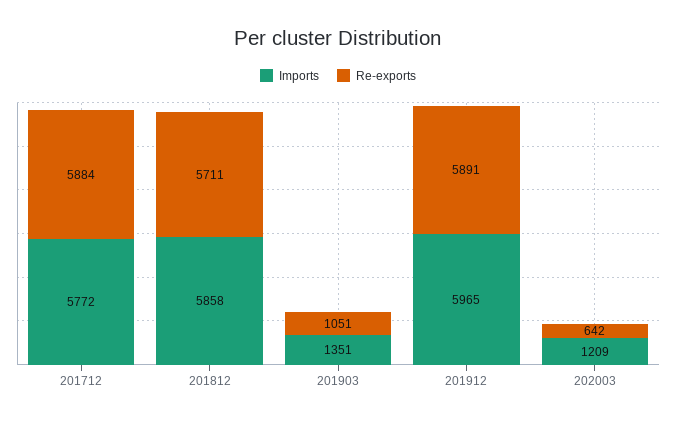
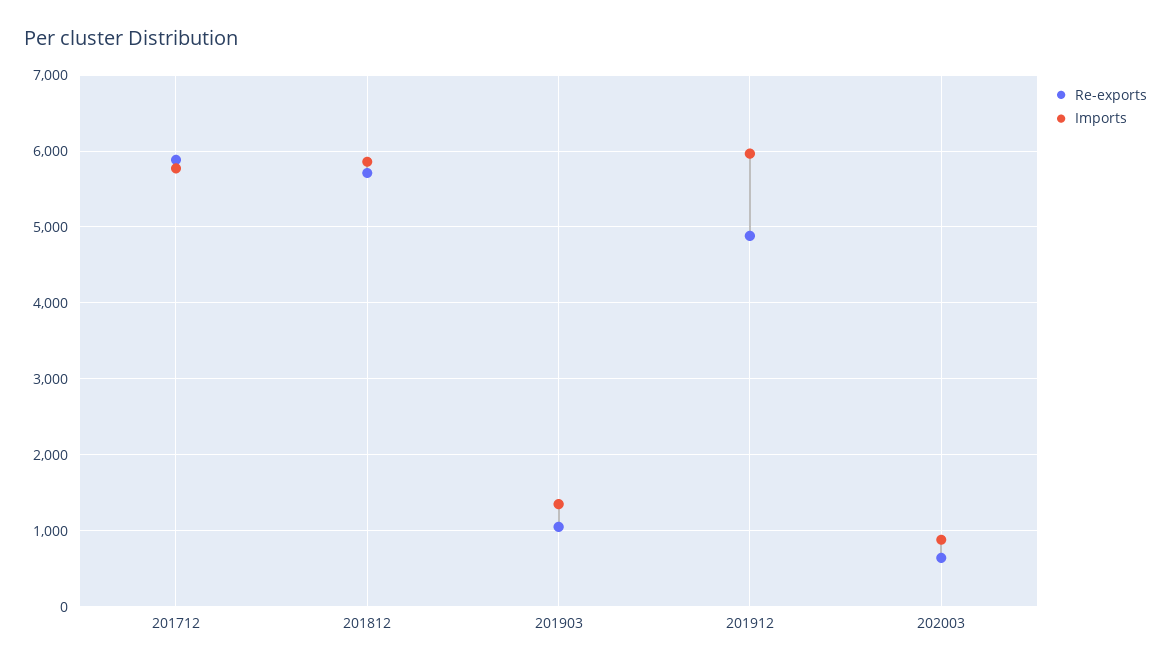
Re-exports, 201912: 5891 -> 4900
Imports, 202003: 1209 -> 900

